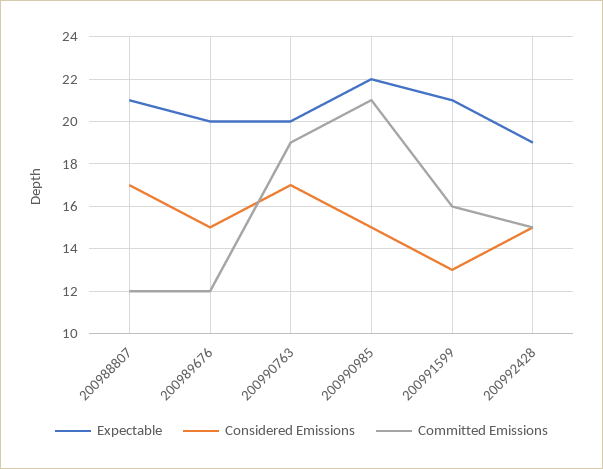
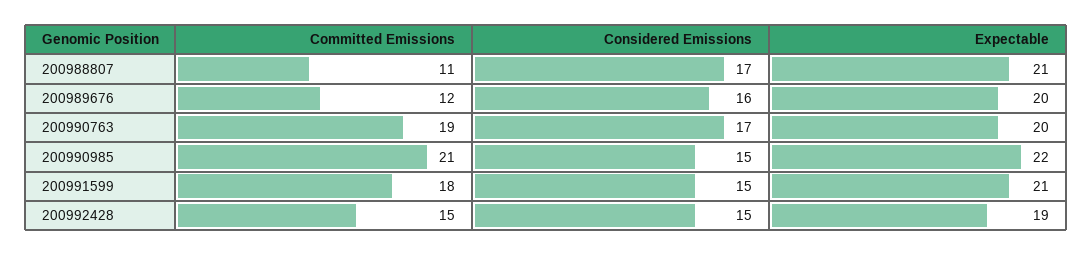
Committed Emissions, 200988807: 12 -> 11
Considered Emissions, 200989676: 15 -> 16
Considered Emissions, 200991599: 13 -> 15
Committed Emissions, 200991599: 16 -> 18

